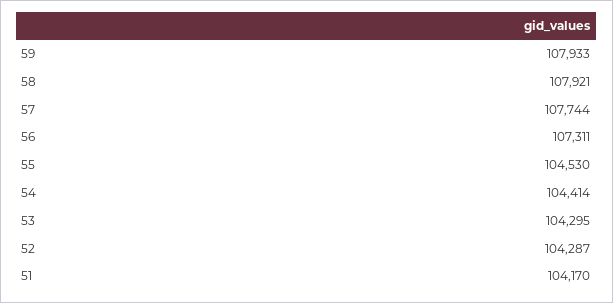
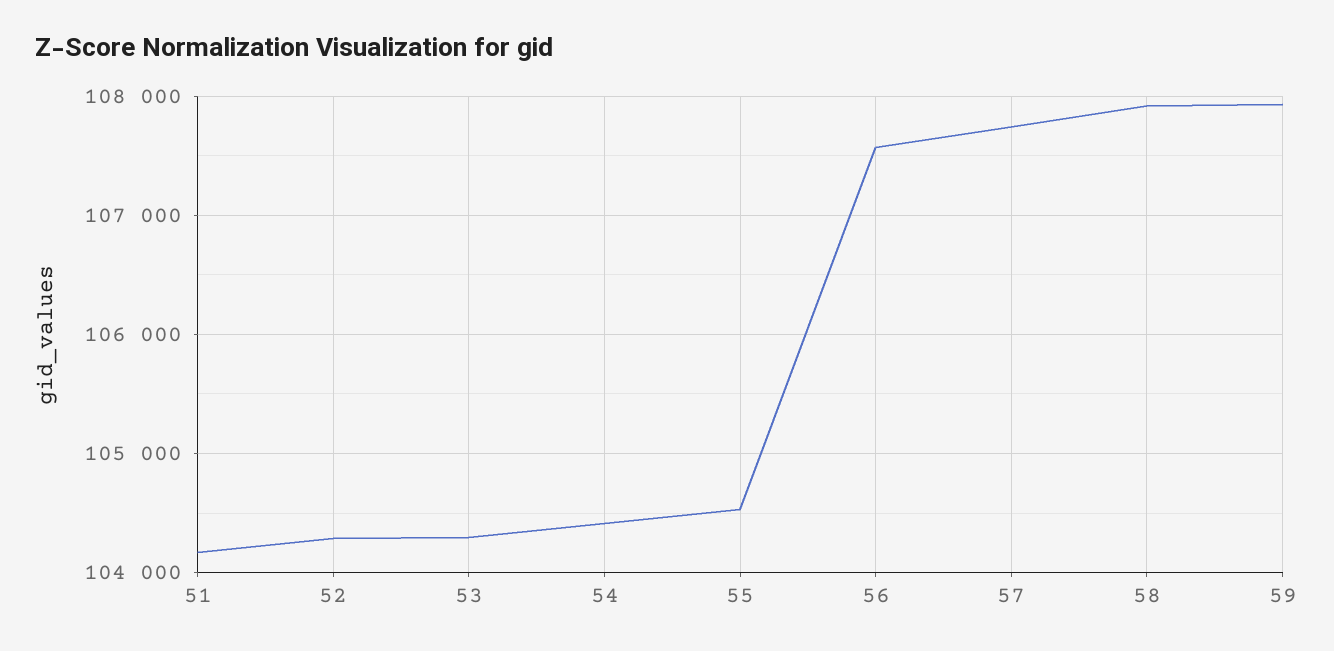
56: 107311 -> 107600

